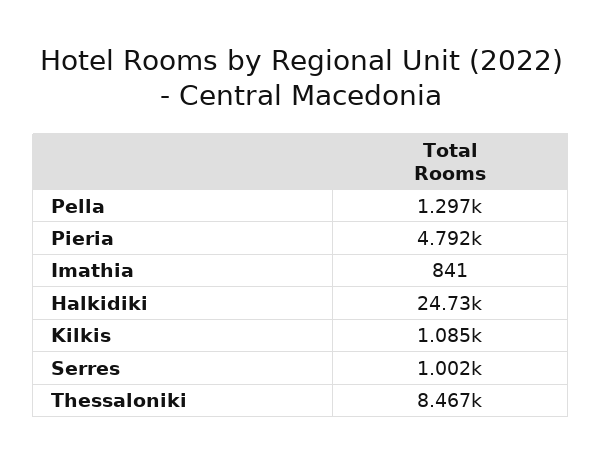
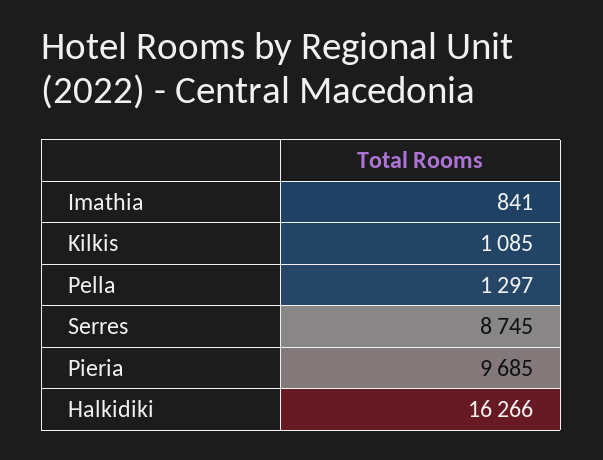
Pieria: 4792 -> 9685
Halkidiki: 24730 -> 16266
Serres: 1002 -> 8745
Thessaloniki: 8467 -> none

